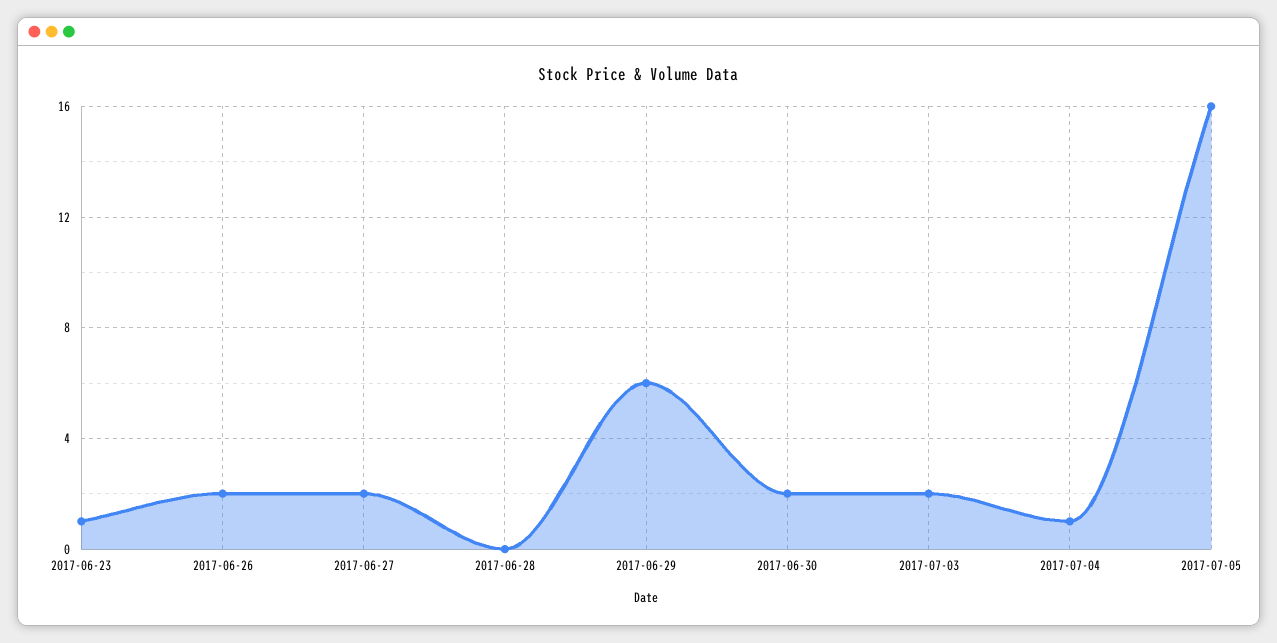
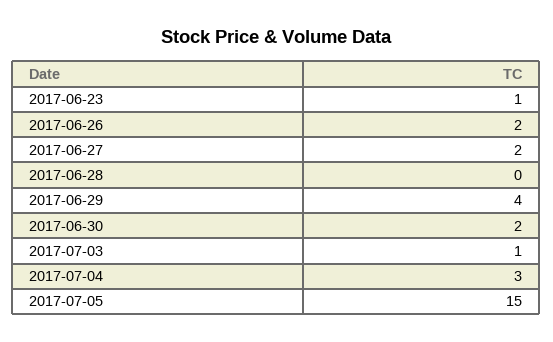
2017-06-29: 6 -> 4
2017-07-03: 2 -> 1
2017-07-04: 1 -> 3
2017-07-05: 16 -> 15

